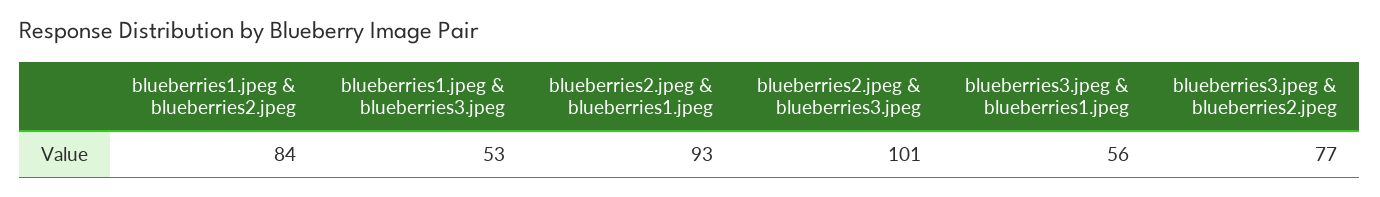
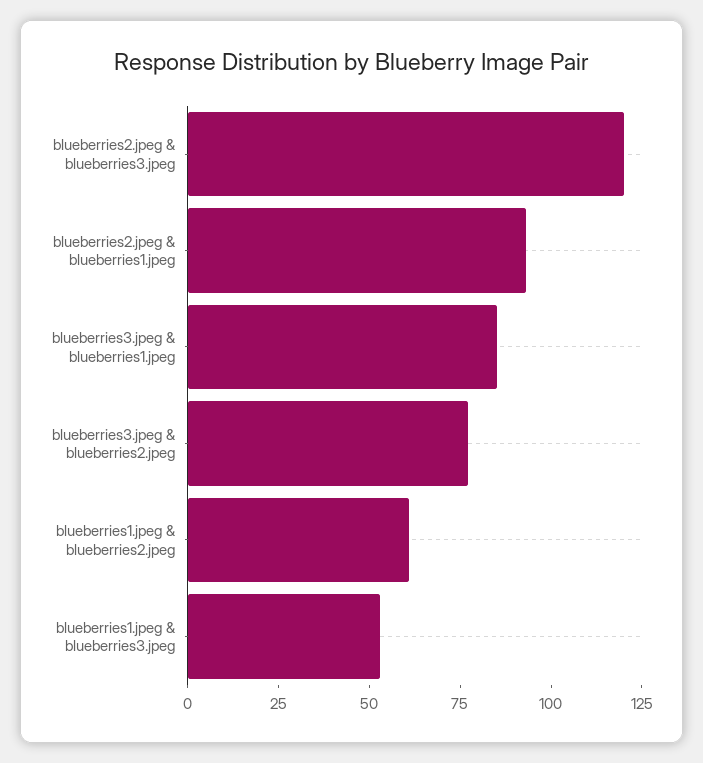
blueberries1.jpeg & blueberries2.jpeg: 84 -> 60
blueberries2.jpeg & blueberries3.jpeg: 101 -> 120
blueberries3.jpeg & blueberries1.jpeg: 56 -> 85

